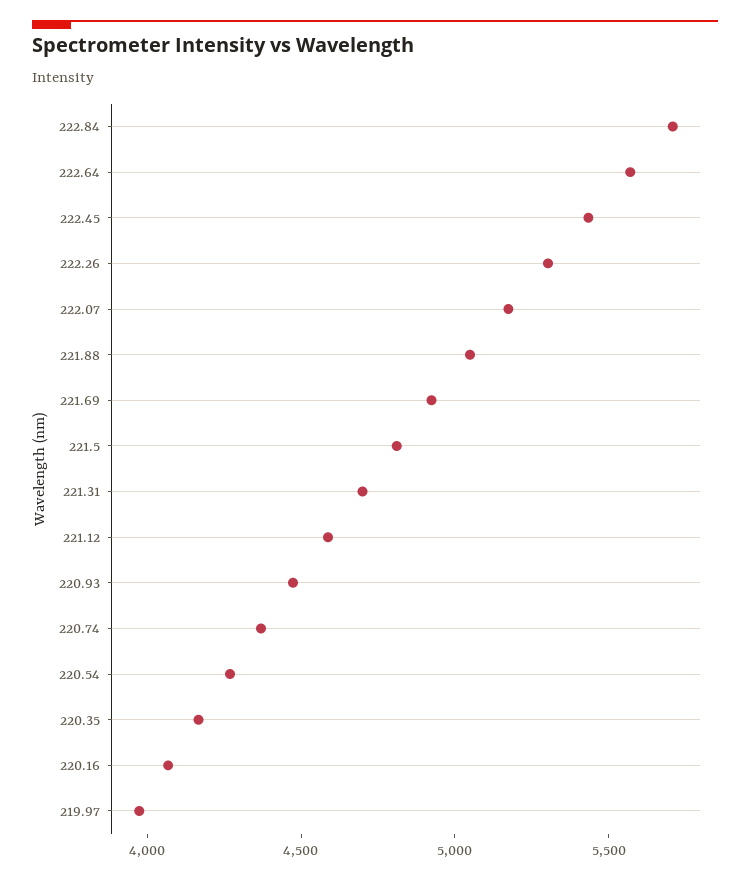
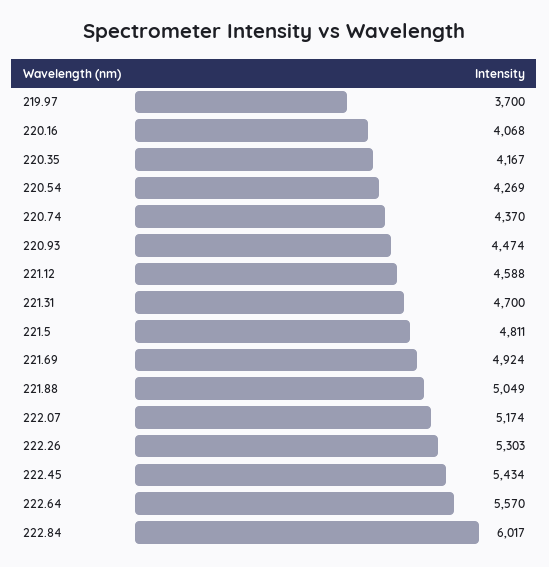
222.84: 5700 -> 6017
219.97: 4000 -> 3700

